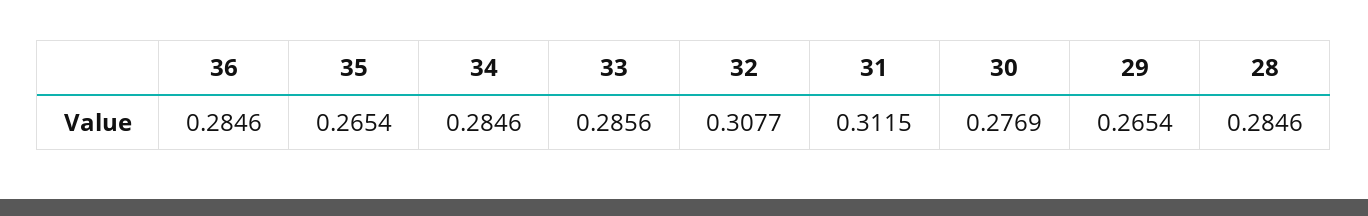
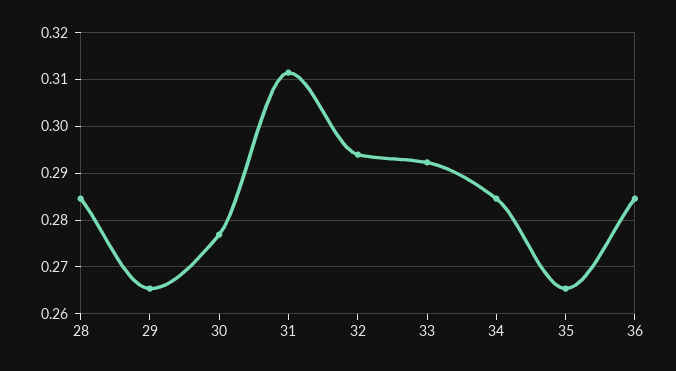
33: 0.2856 -> 0.292
32: 0.3077 -> 0.294

